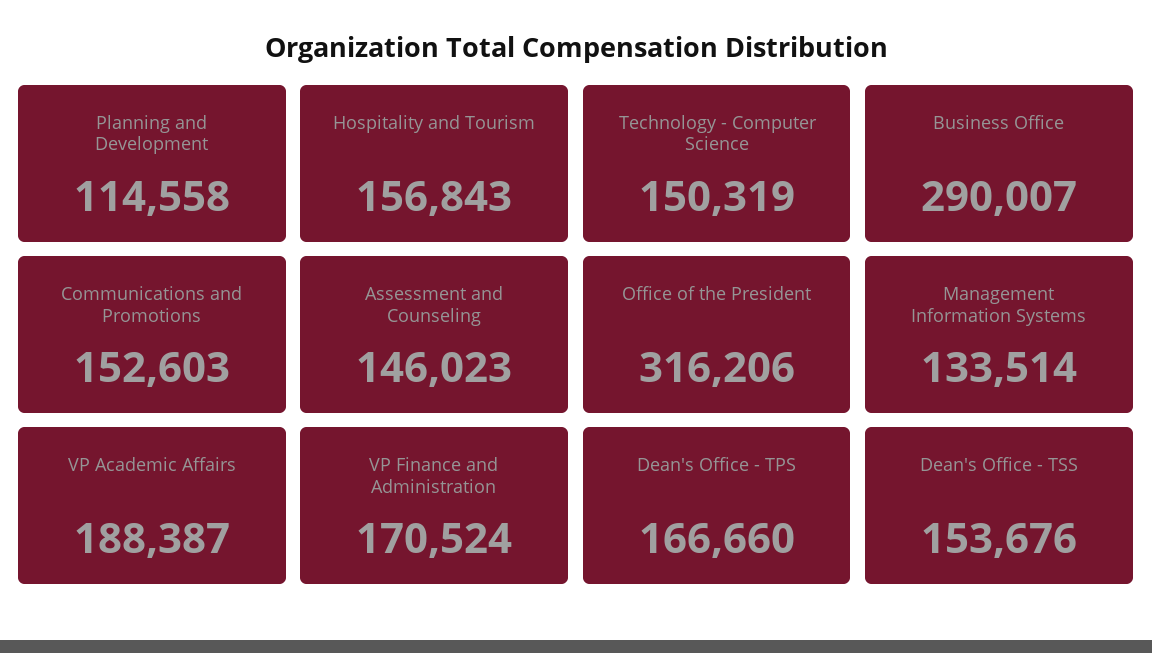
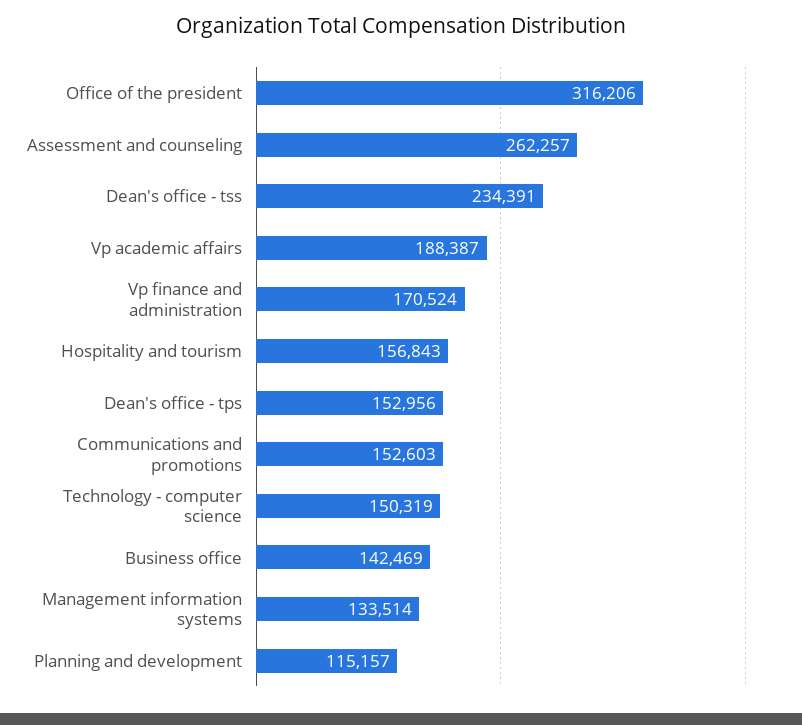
Planning and Development: 114558 -> 115157
Business Office: 290007 -> 142469
Assessment and Counseling: 146023 -> 262257
Dean's Office - TPS: 166660 -> 152956
Dean's Office - TSS: 153676 -> 234391

